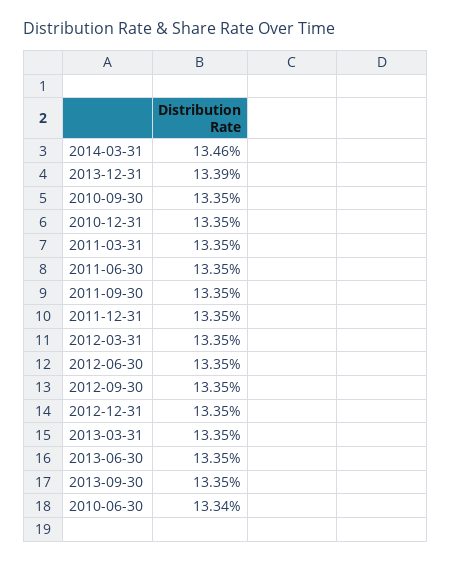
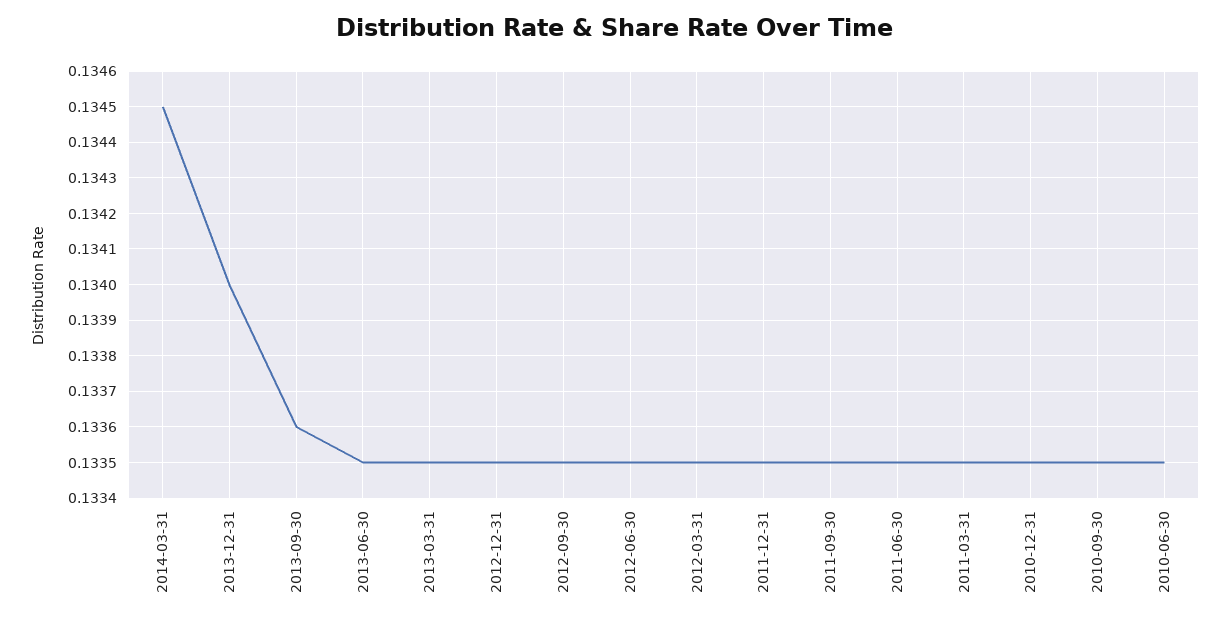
2014-03-31: 0.1346 -> 0.1345
2013-12-31: 0.1339 -> 0.134
2013-09-30: 0.1335 -> 0.1336
2010-06-30: 0.1334 -> 0.1335

